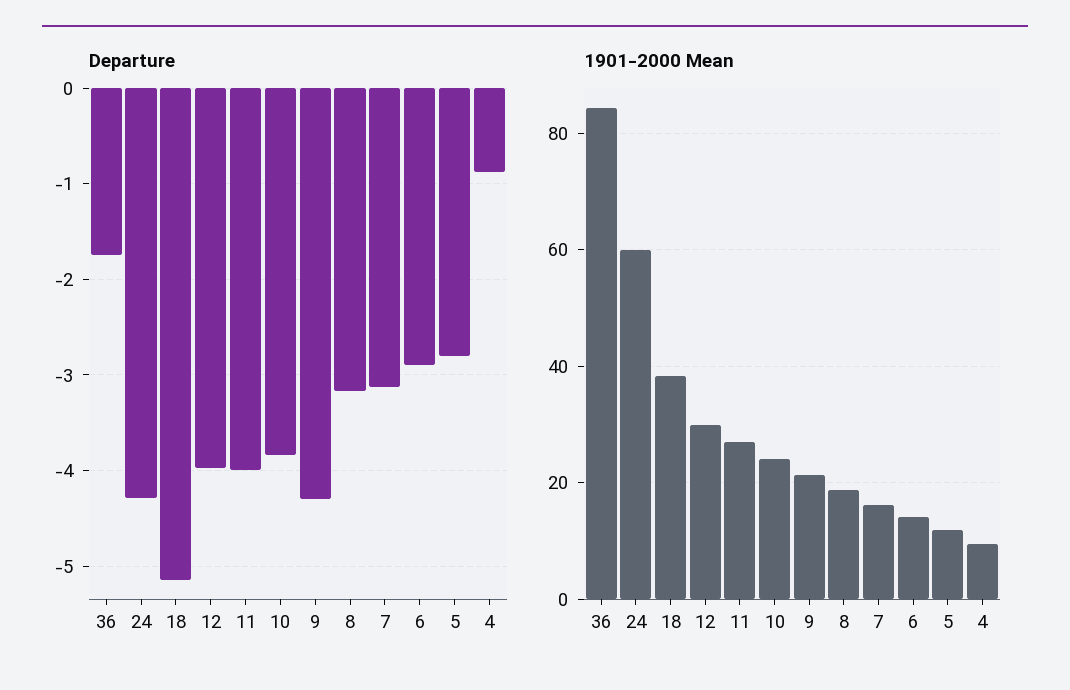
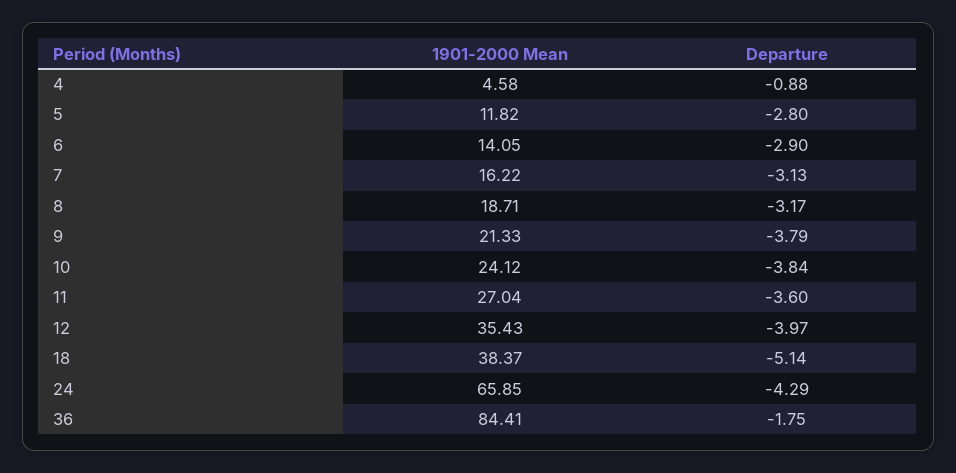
Departure, 11: -4 -> -3.6
Departure, 9: -4.3 -> -3.79
1901-2000 Mean, 24: 60 -> 65.85
1901-2000 Mean, 12: 30 -> 35.43
1901-2000 Mean, 4: 10 -> 4.58

